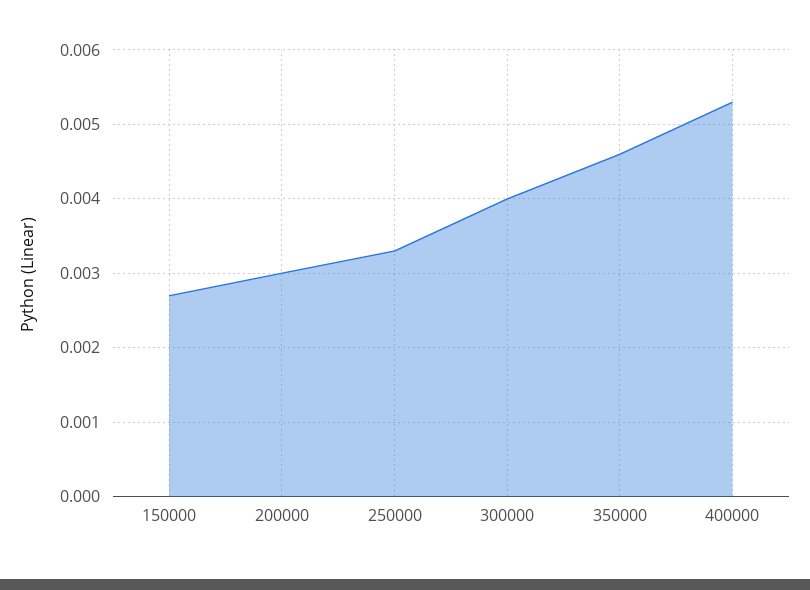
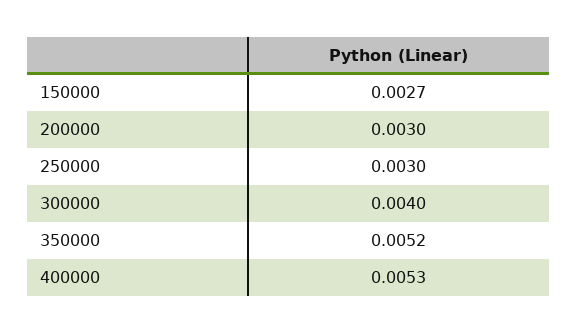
250000: 0.0033 -> 0.003
350000: 0.0046 -> 0.0052

